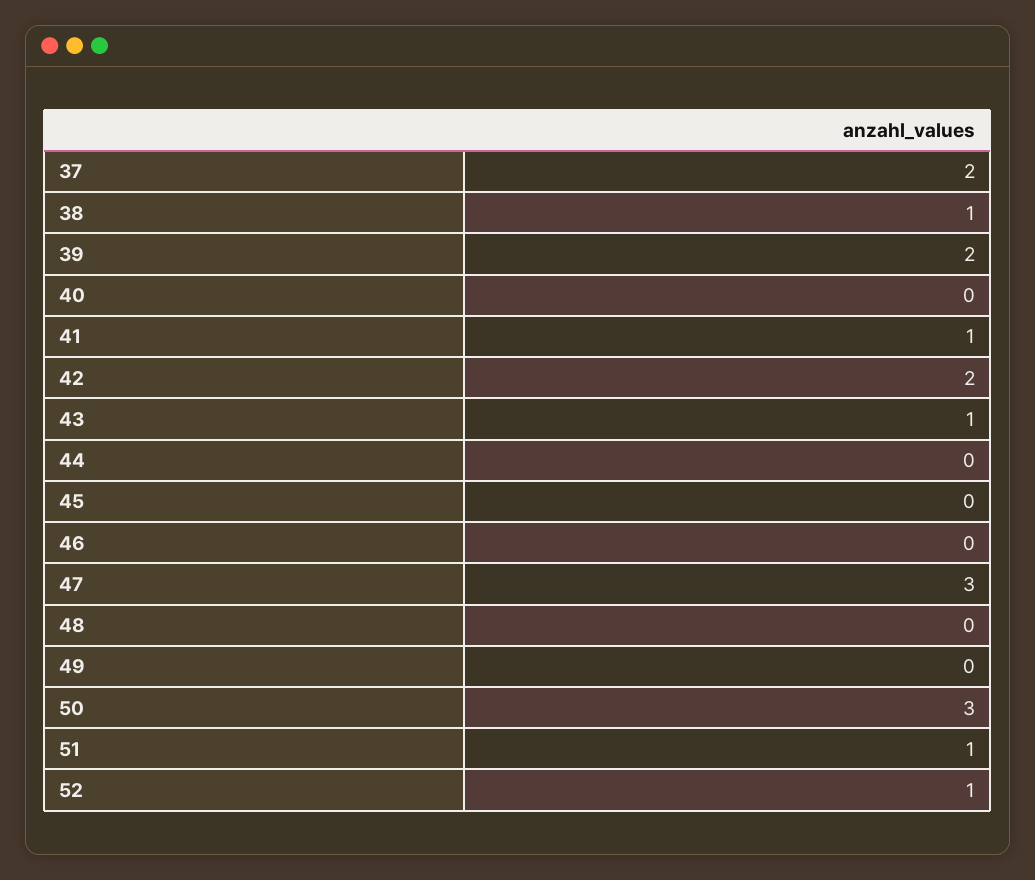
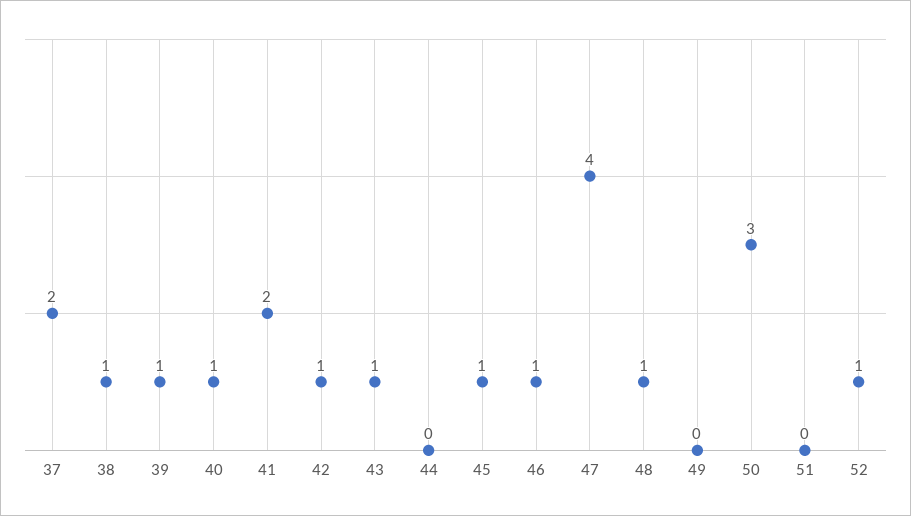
39: 2 -> 1
40: 0 -> 1
41: 1 -> 2
42: 2 -> 1
45: 0 -> 1
46: 0 -> 1
47: 3 -> 4
48: 0 -> 1
51: 1 -> 0

